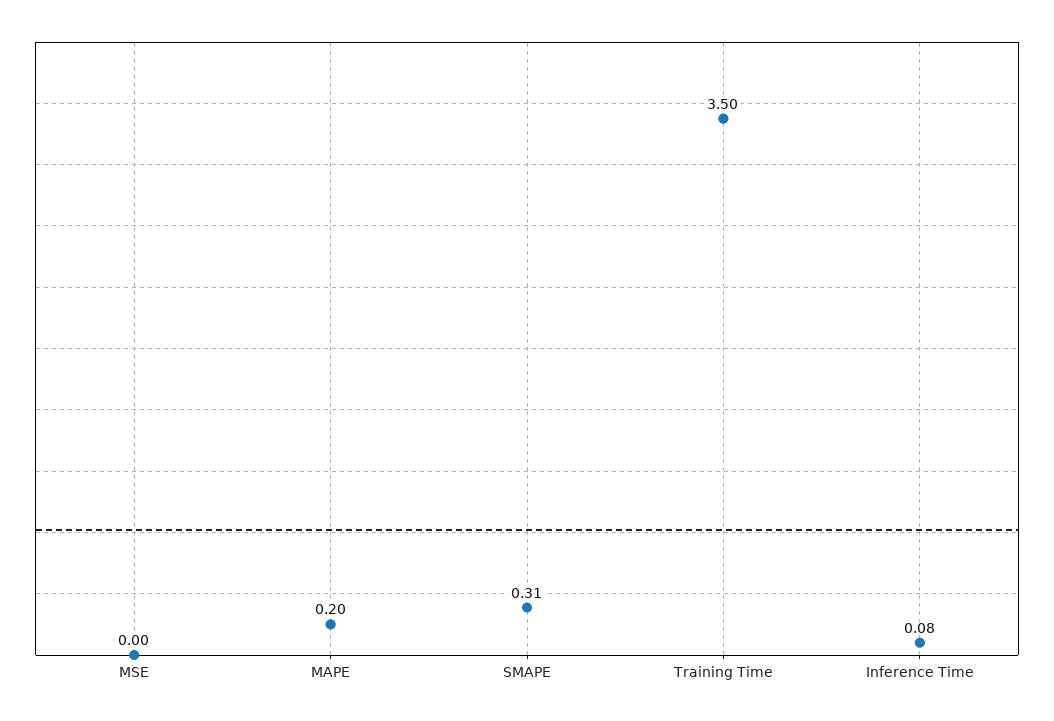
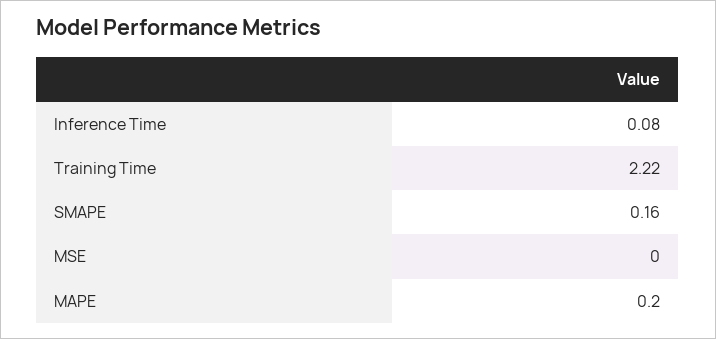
SMAPE: 0.31 -> 0.16
Training Time: 3.5 -> 2.22

